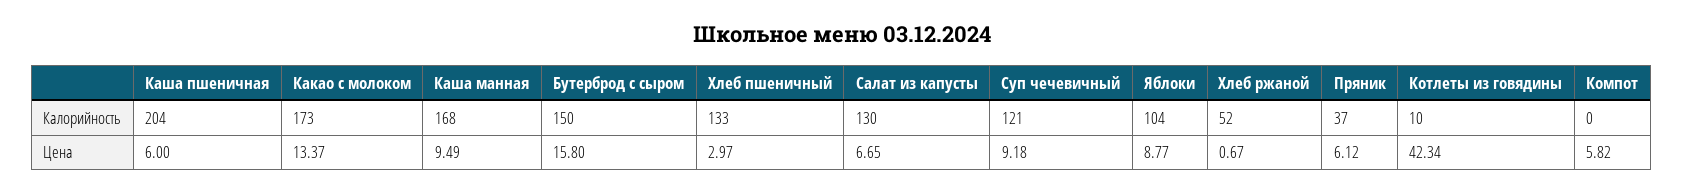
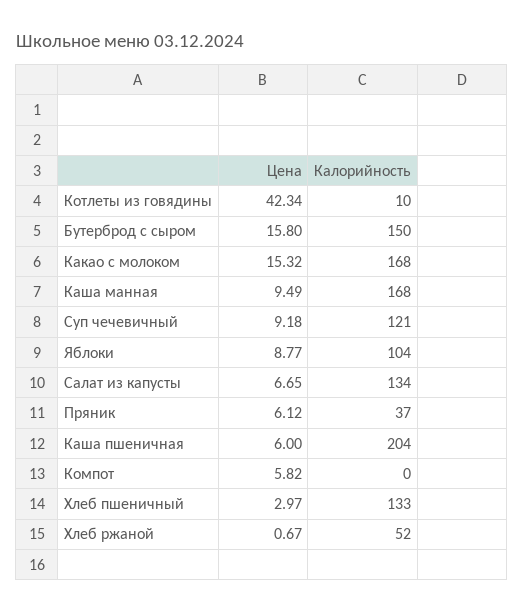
Какао с молоком, Калорийность: 173 -> 168
Салат из капусты, Калорийность: 130 -> 134
Какао с молоком, Цена: 13.37 -> 15.32

